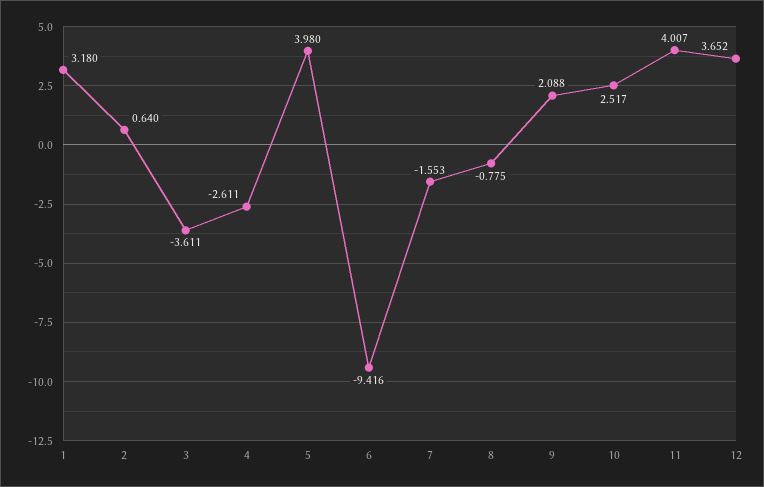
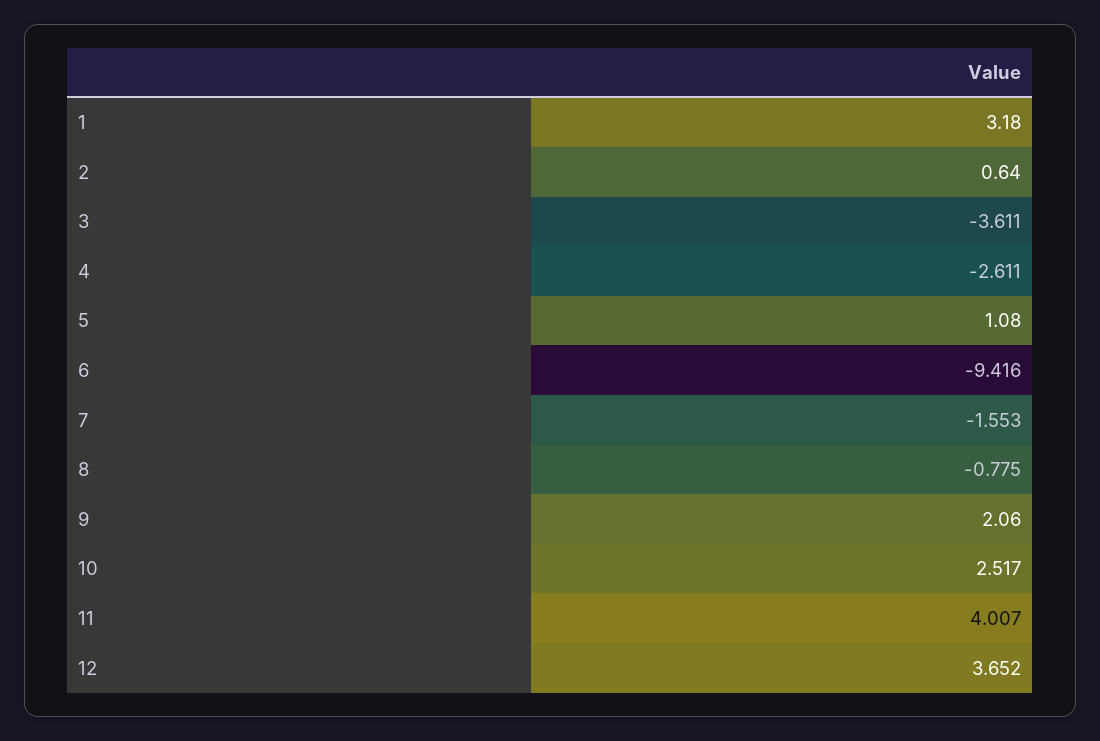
5: 3.98 -> 1.08
9: 2.088 -> 2.06

